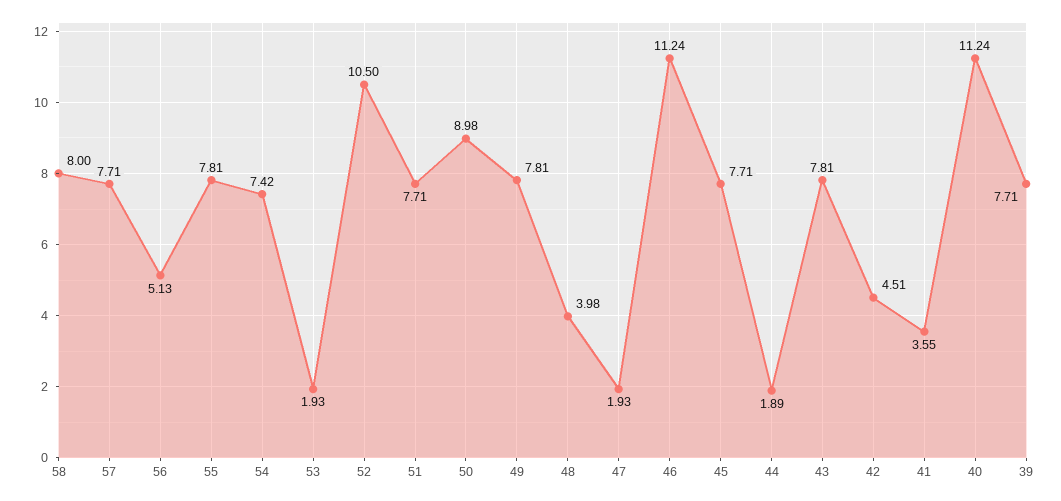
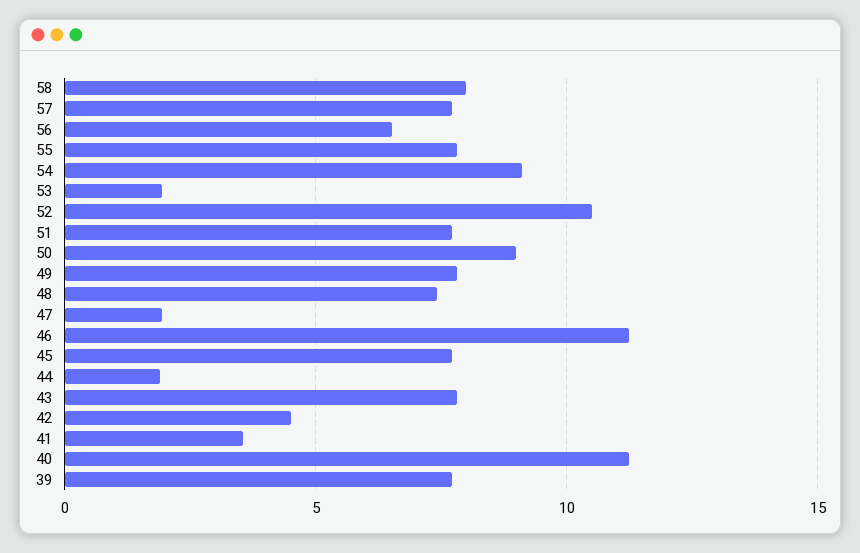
56: 5.13 -> 6.5
54: 7.42 -> 9
48: 3.98 -> 7.5

